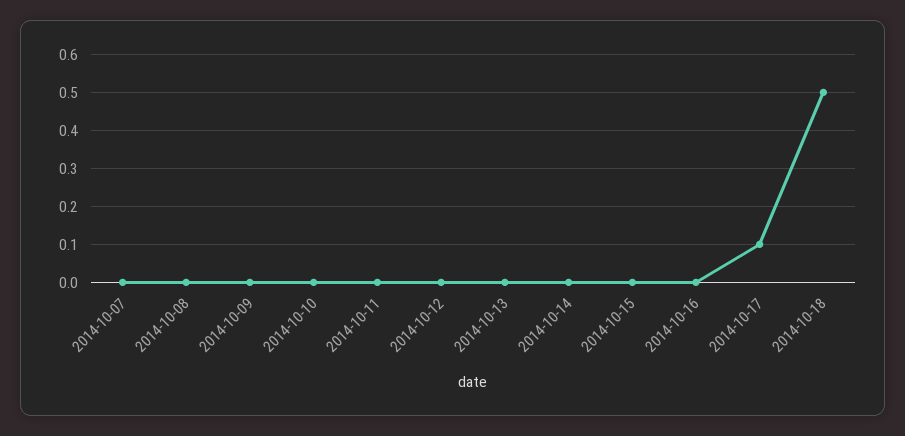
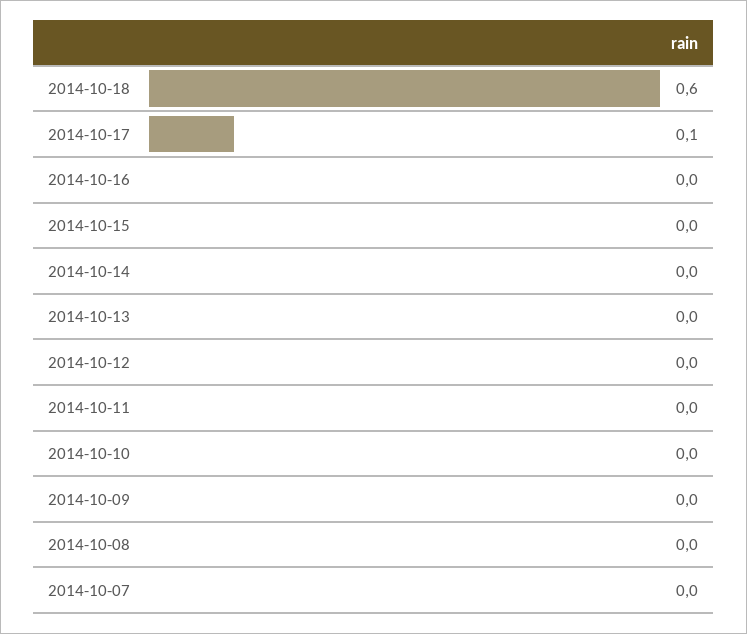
2014-10-18: 0.5 -> 0.6

